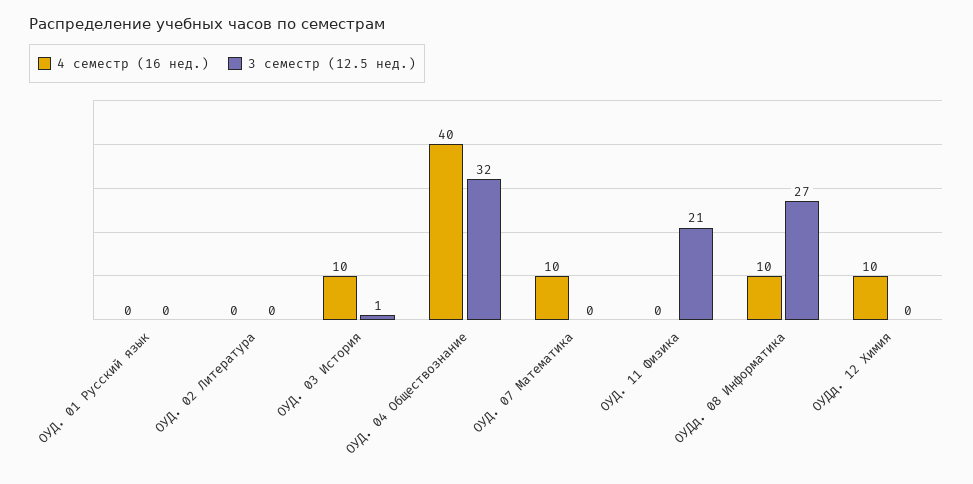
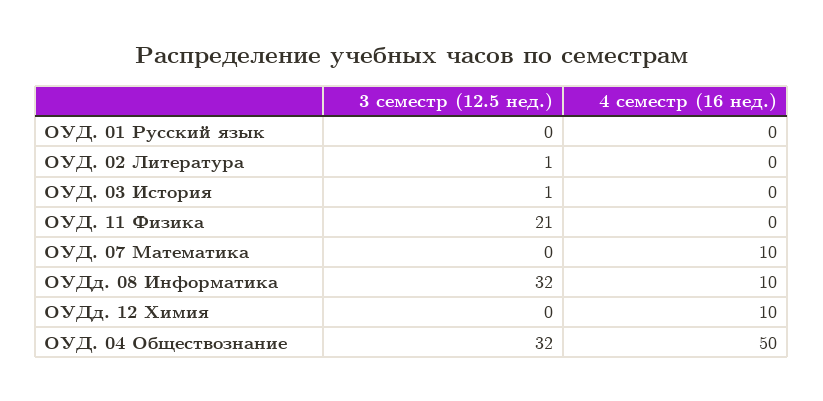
3 семестр (12.5 нед.), ОУД. 02 Литература: 0 -> 1
4 семестр (16 нед.), ОУД. 03 История: 10 -> 0
4 семестр (16 нед.), ОУД. 04 Обществознание: 40 -> 50
3 семестр (12.5 нед.), ОУДд. 08 Информатика: 27 -> 32

